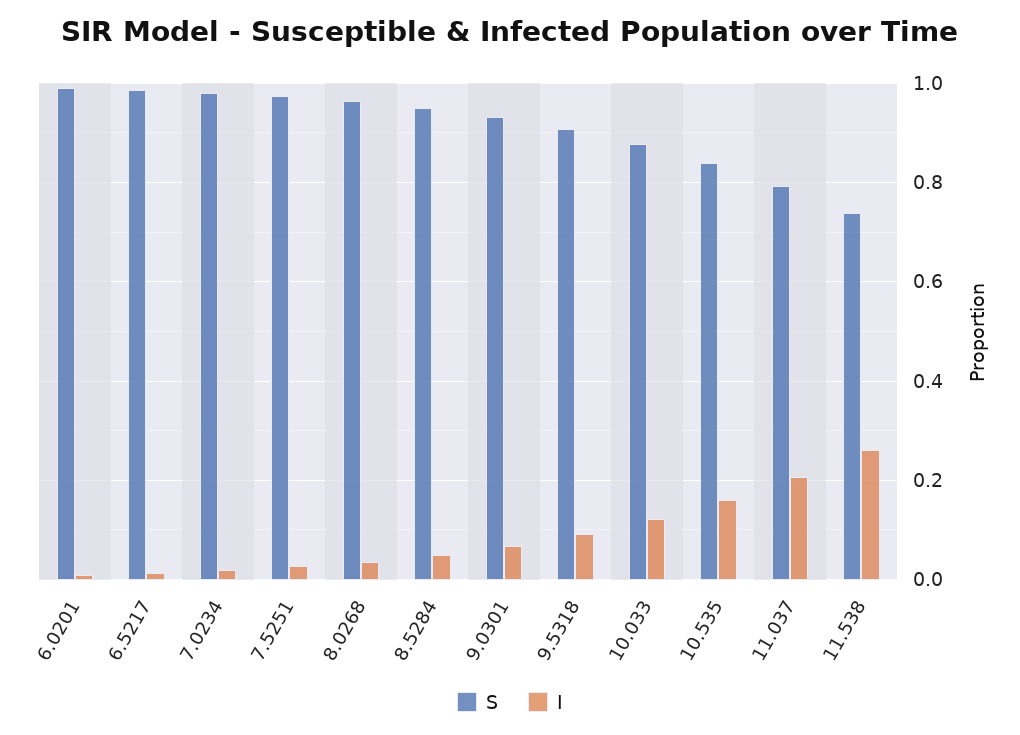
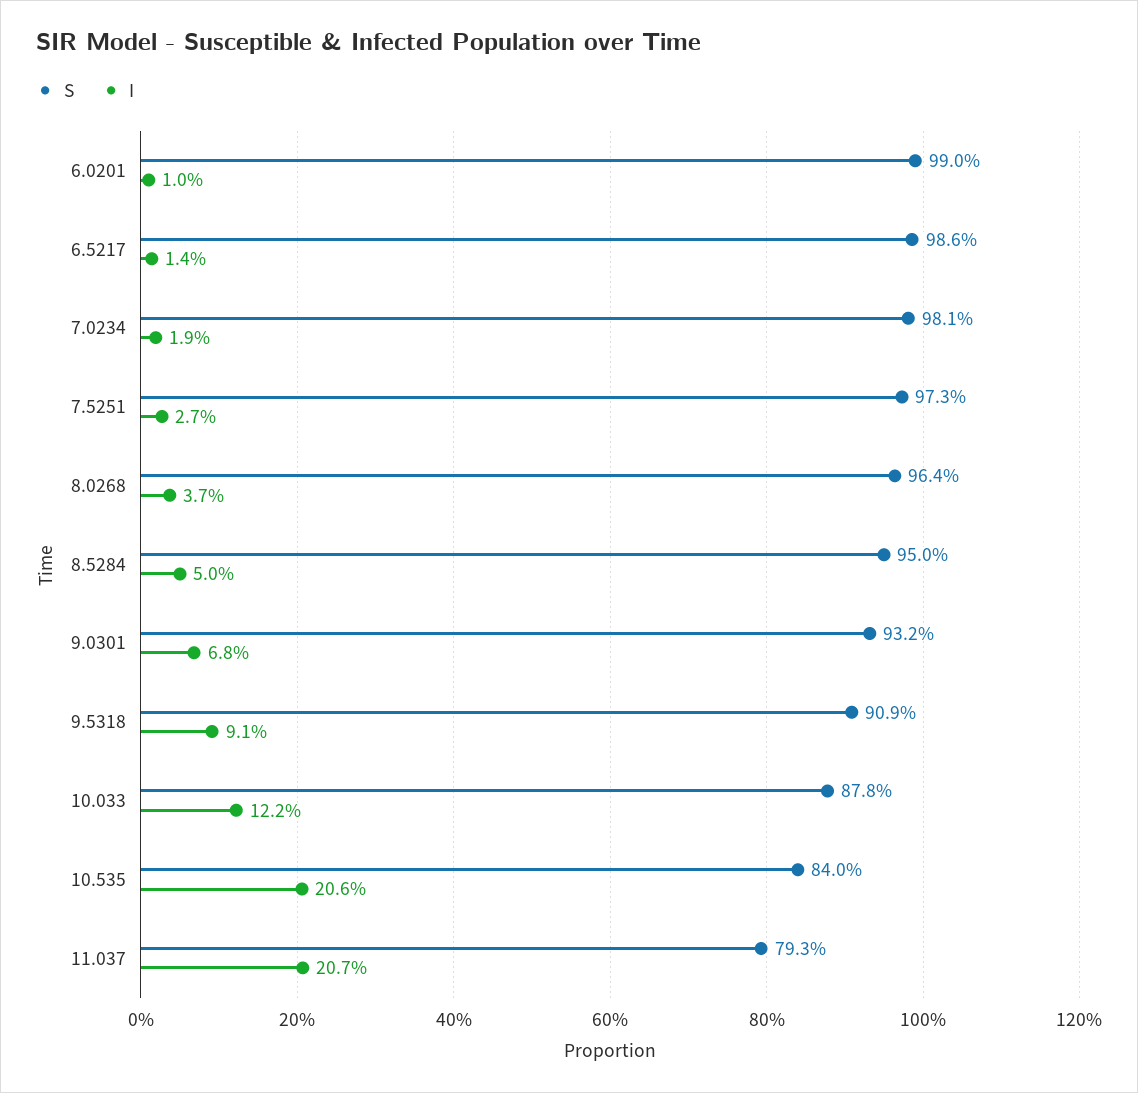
I, 10.535: 0.16 -> 0.206
S, 11.538: 0.74 -> none
I, 11.538: 0.26 -> none

